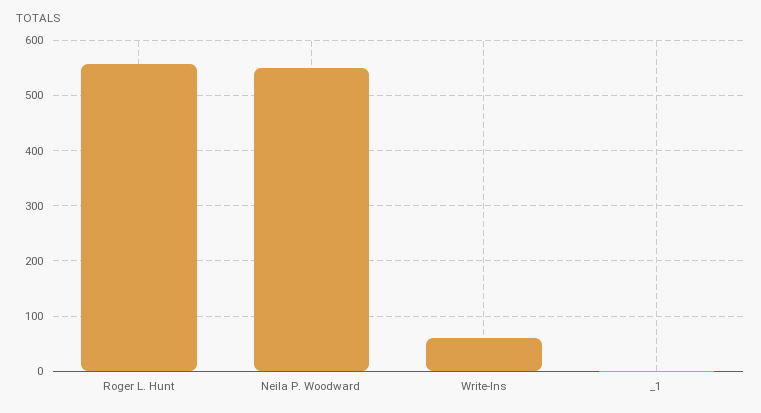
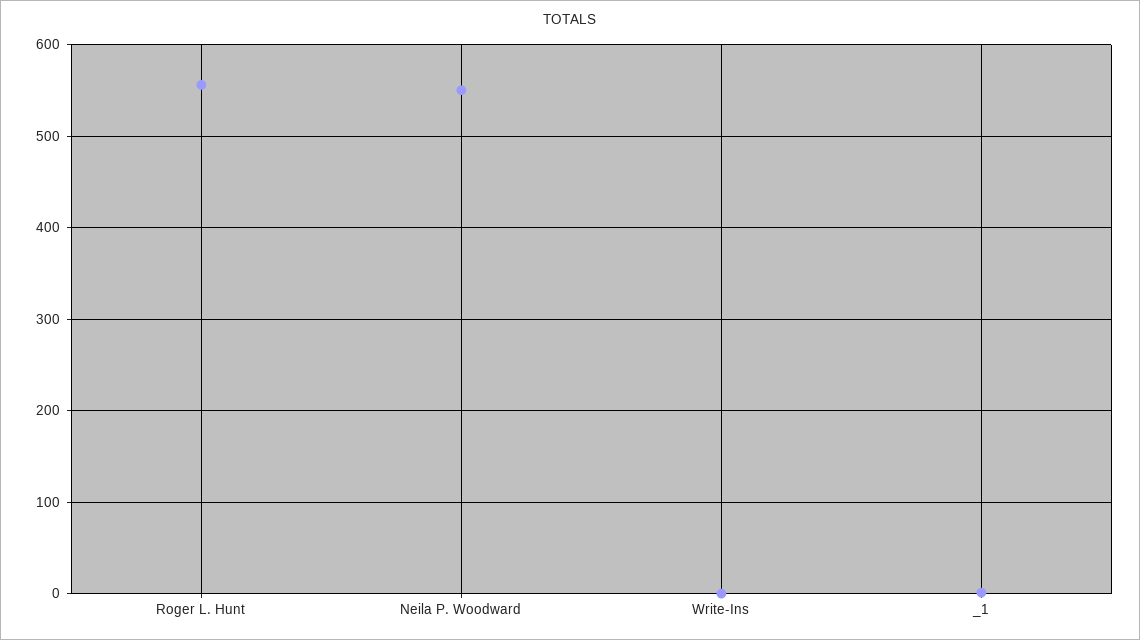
Write-Ins: 60 -> 0

